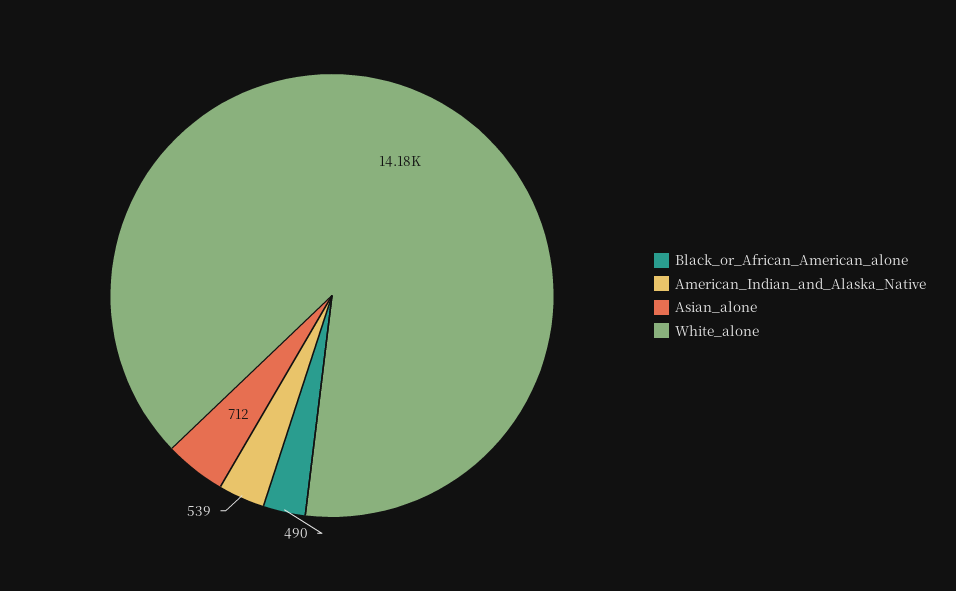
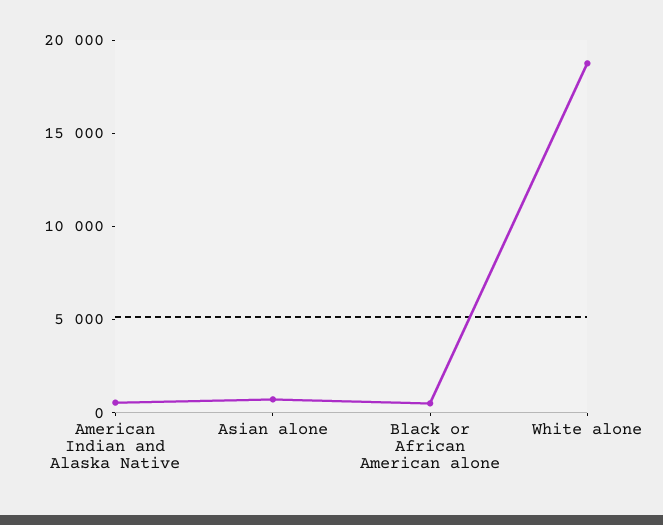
White_alone: 14180 -> 19000

